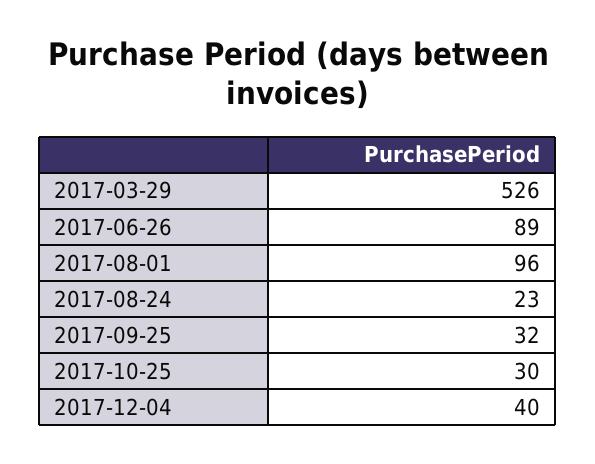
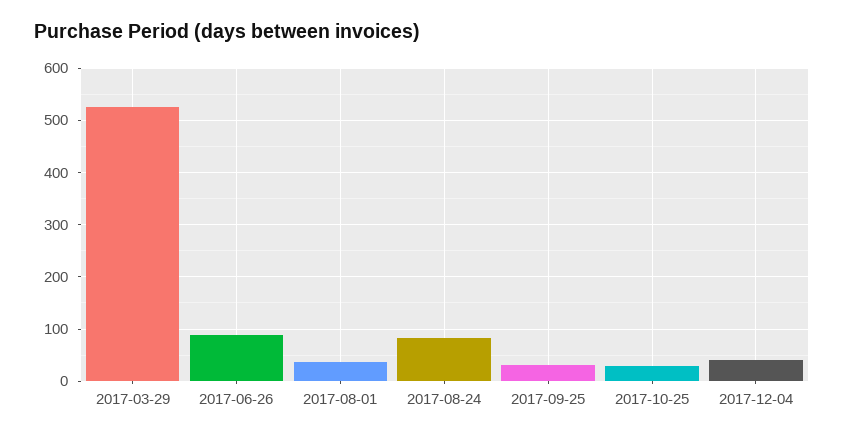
2017-08-01: 96 -> 40
2017-08-24: 23 -> 80

